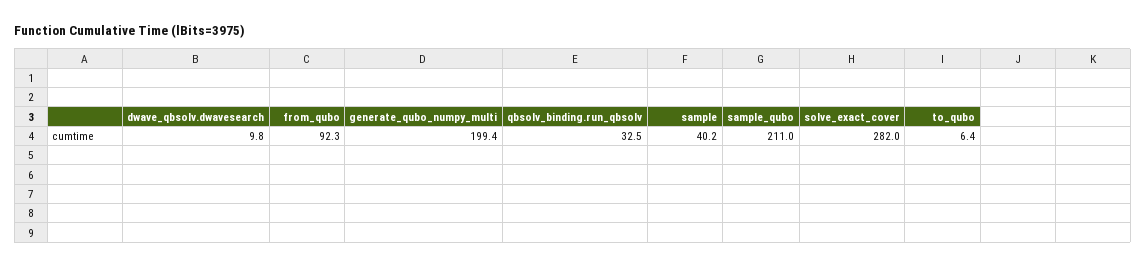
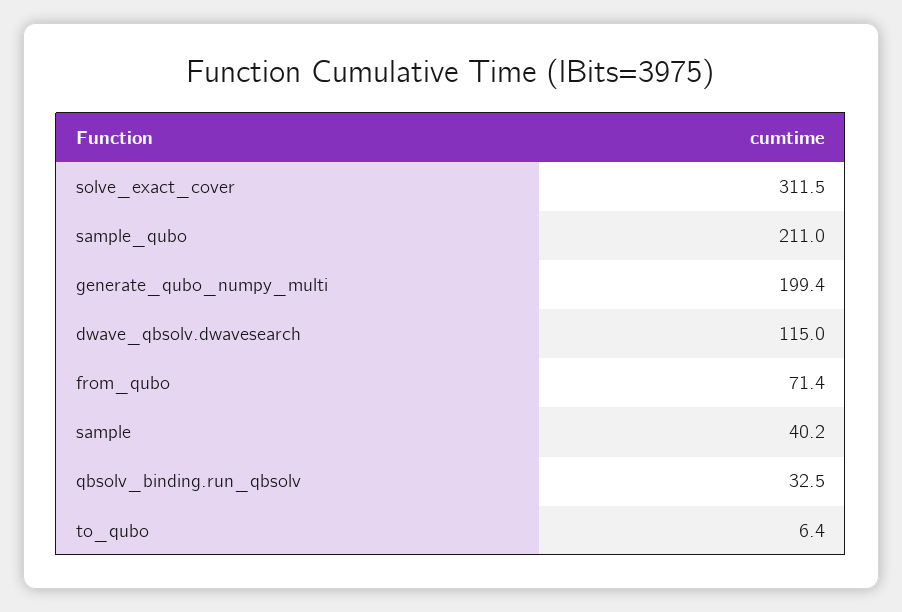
dwave_qbsolv.dwavesearch: 9.8 -> 115
from_qubo: 92.3 -> 71.4
solve_exact_cover: 282 -> 311.5

